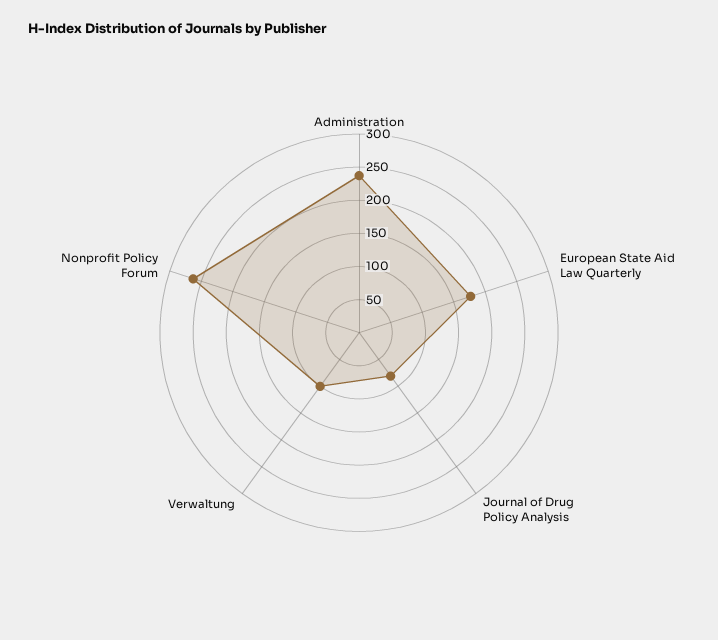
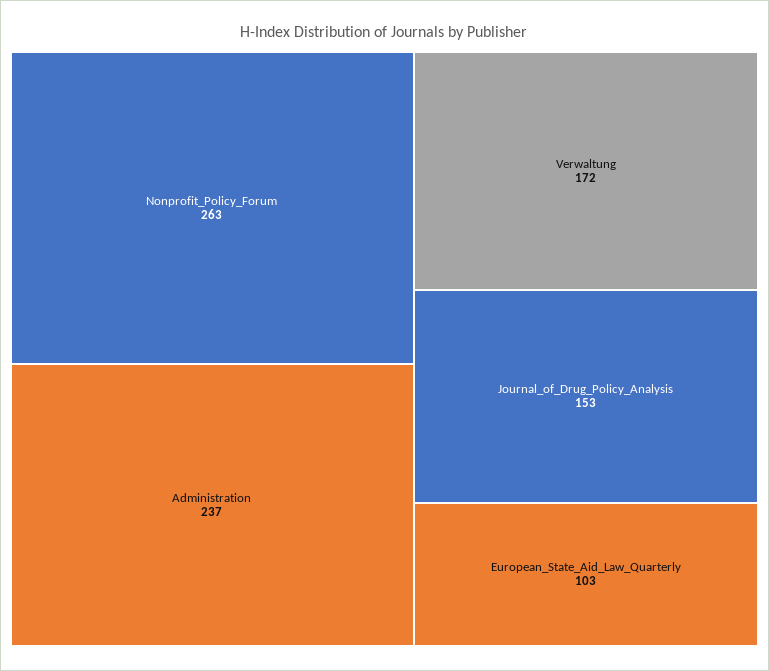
European State Aid Law Quarterly: 175 -> 103
Journal of Drug Policy Analysis: 75 -> 153
Verwaltung: 100 -> 172

